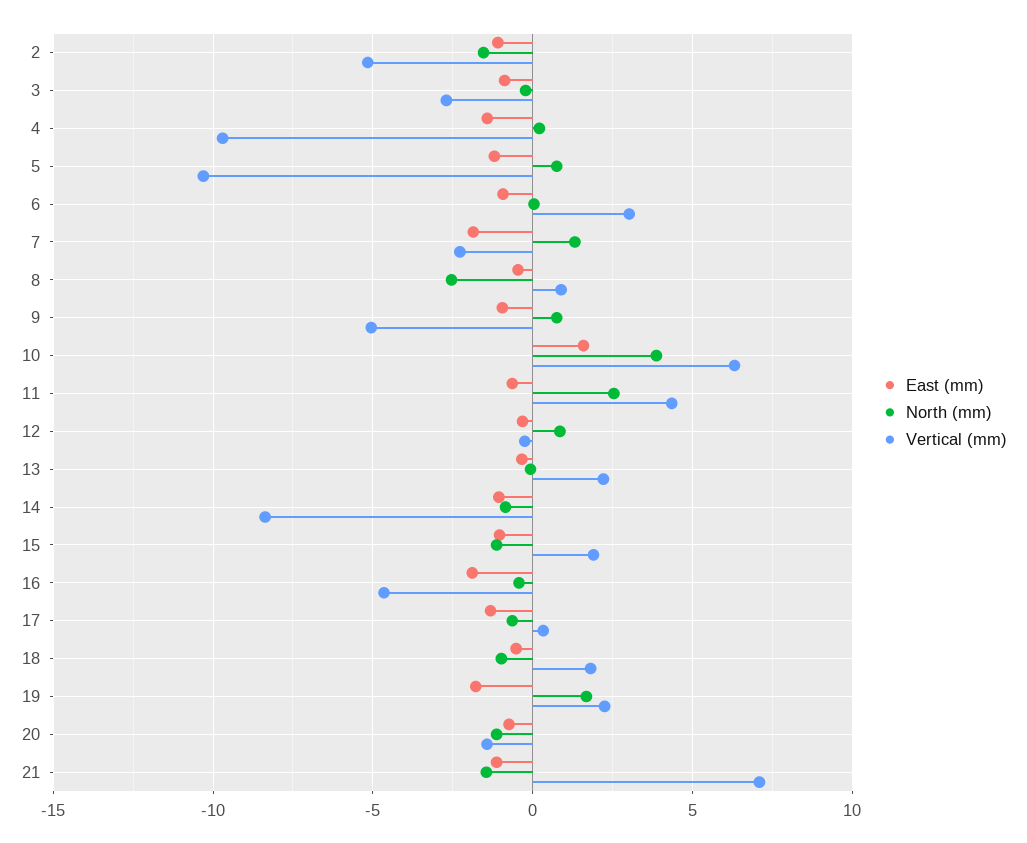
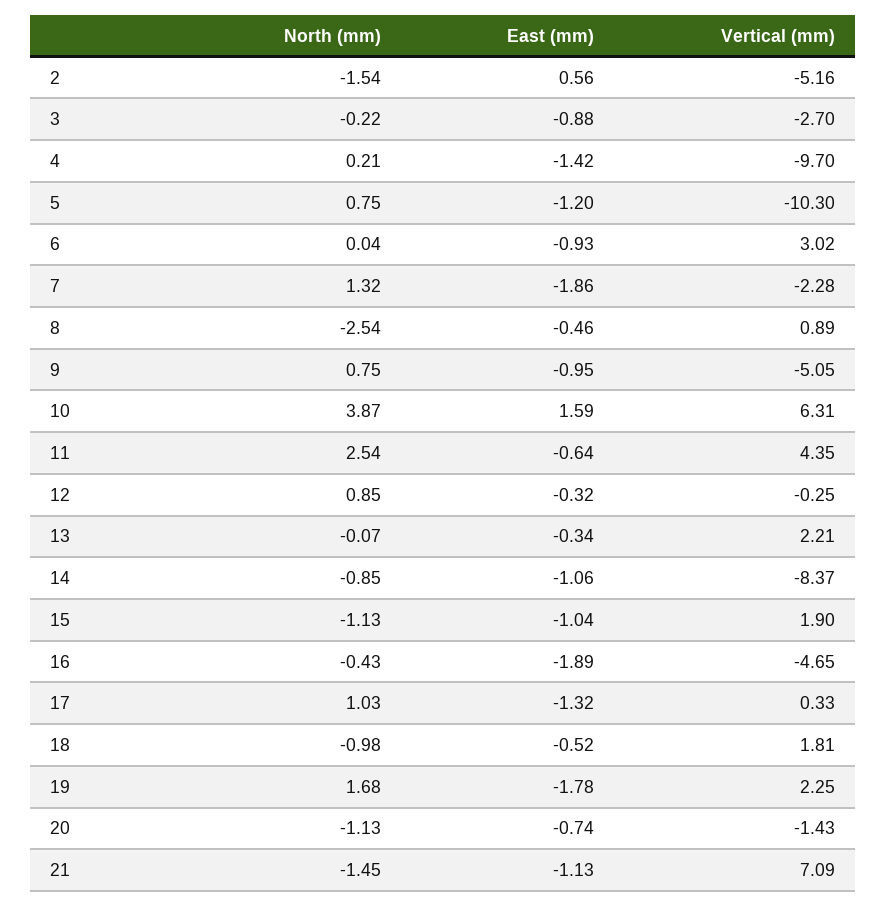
East (mm), 2: -1 -> 0.56
North (mm), 17: -0.5 -> 1.03

